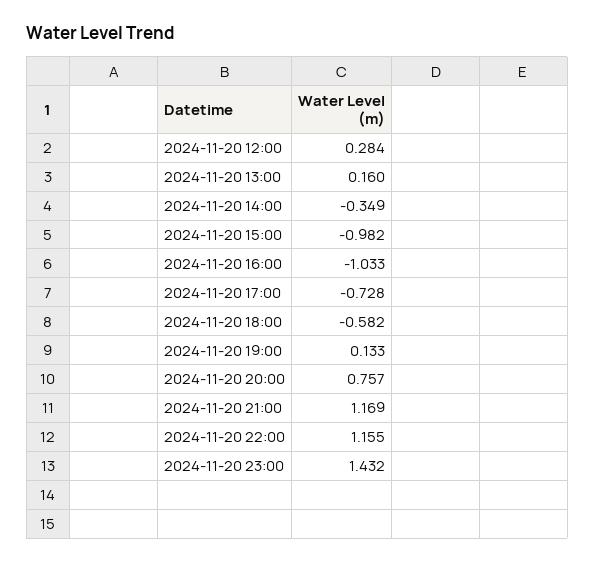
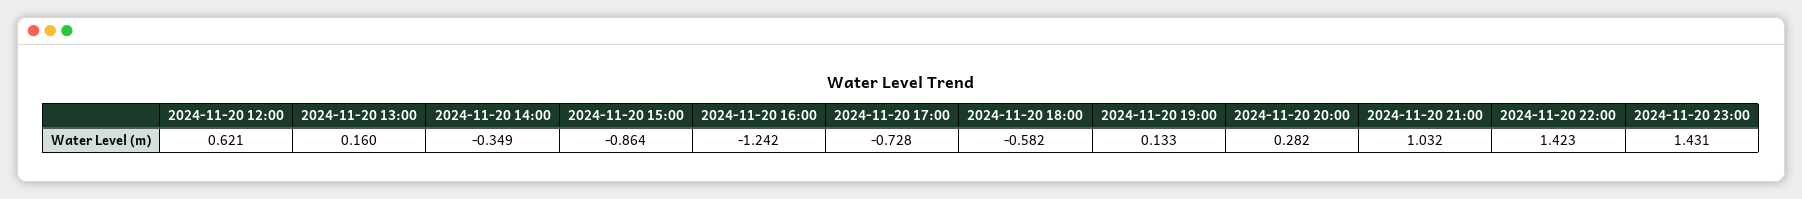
2024-11-20 12:00: 0.284 -> 0.621
2024-11-20 15:00: -0.982 -> -0.864
2024-11-20 16:00: -1.033 -> -1.242
2024-11-20 20:00: 0.757 -> 0.282
2024-11-20 21:00: 1.169 -> 1.032
2024-11-20 22:00: 1.155 -> 1.423
2024-11-20 23:00: 1.432 -> 1.431

